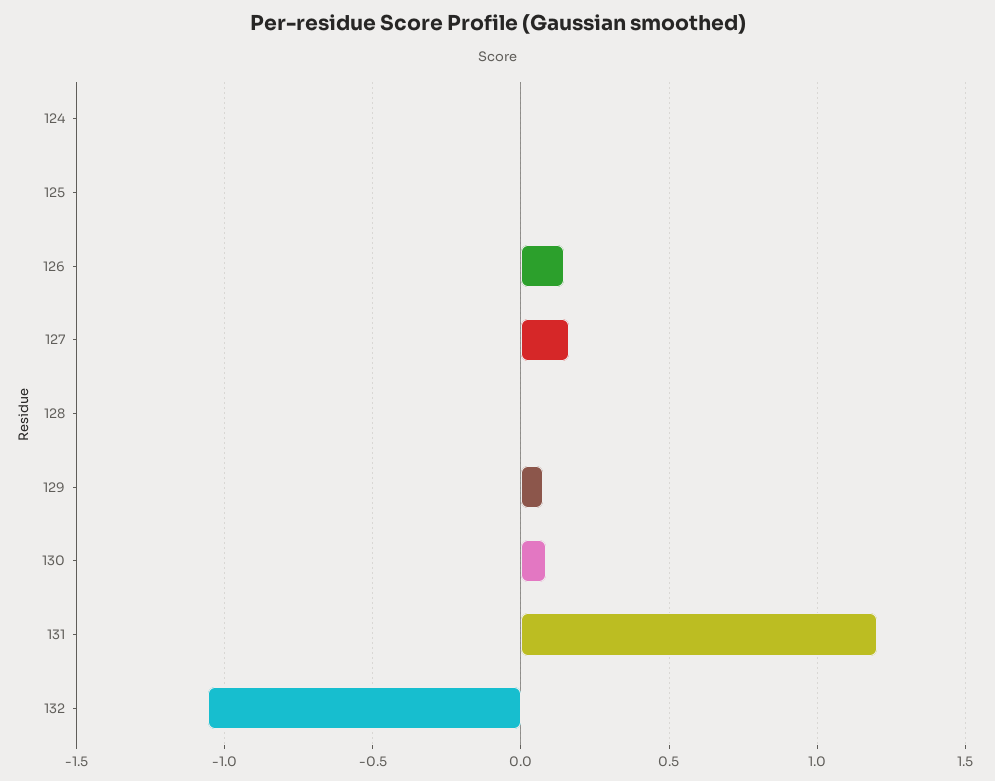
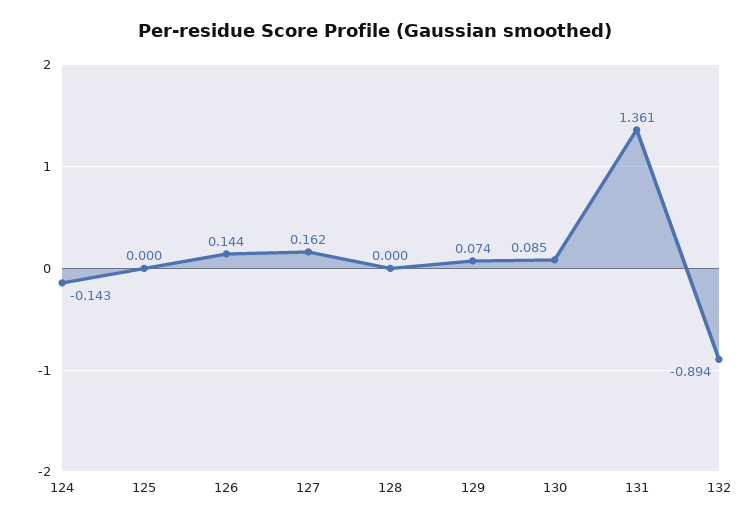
124: 0 -> -0.143
131: 1.2 -> 1.361
132: -1.05 -> -0.894

